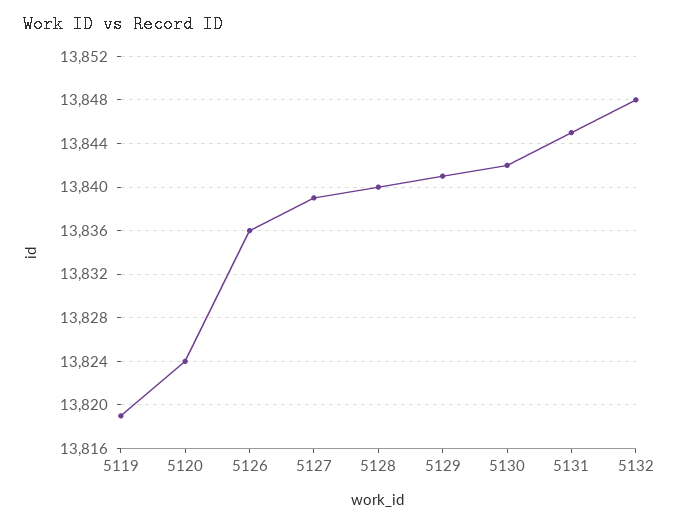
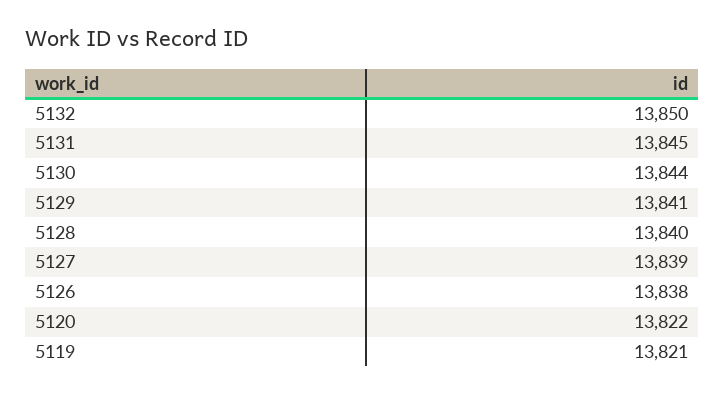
5119: 13819 -> 13821
5120: 13824 -> 13822
5126: 13836 -> 13838
5130: 13842 -> 13844
5132: 13848 -> 13850

